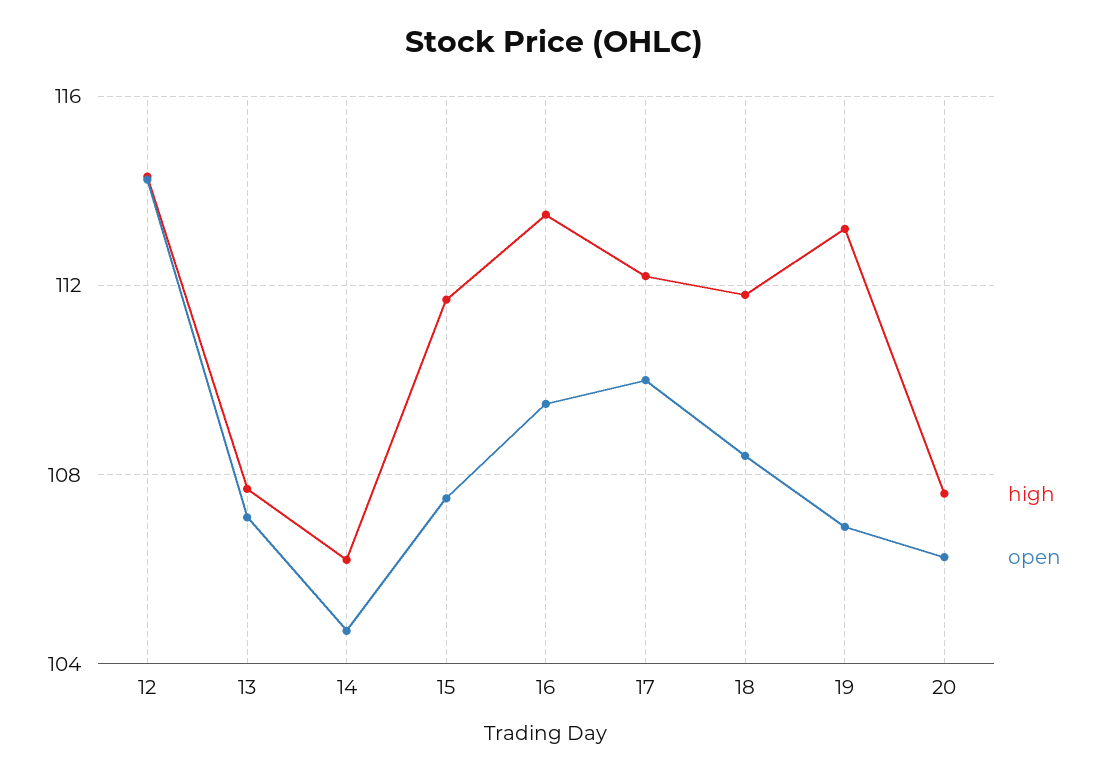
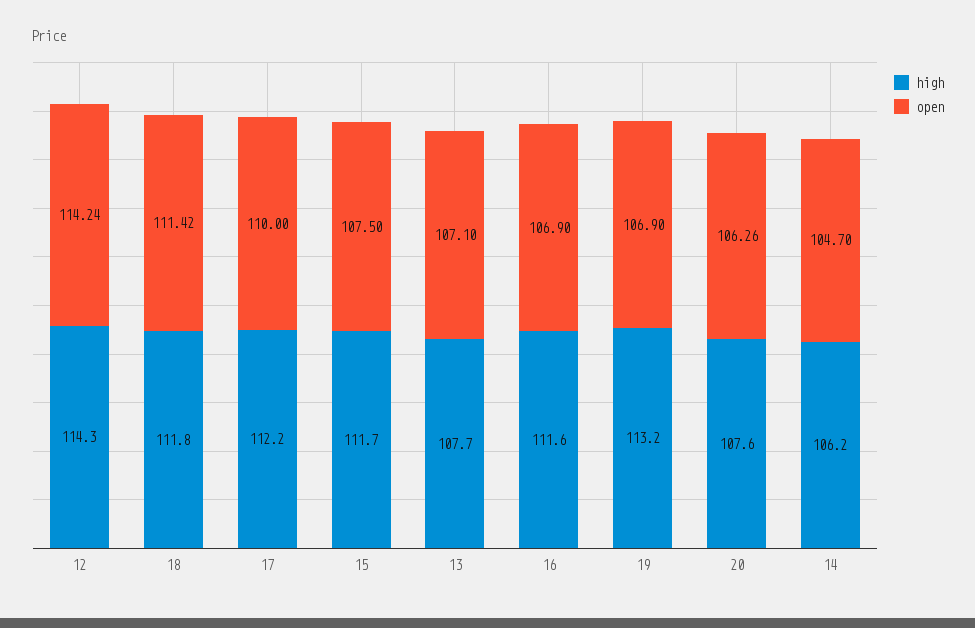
high, 16: 113.5 -> 111.6
open, 16: 109.5 -> 106.9
open, 18: 108.5 -> 111.42

